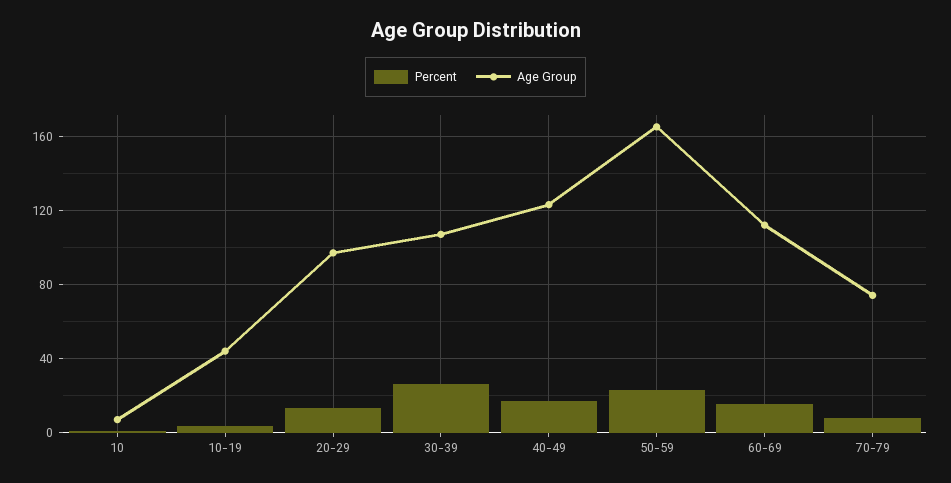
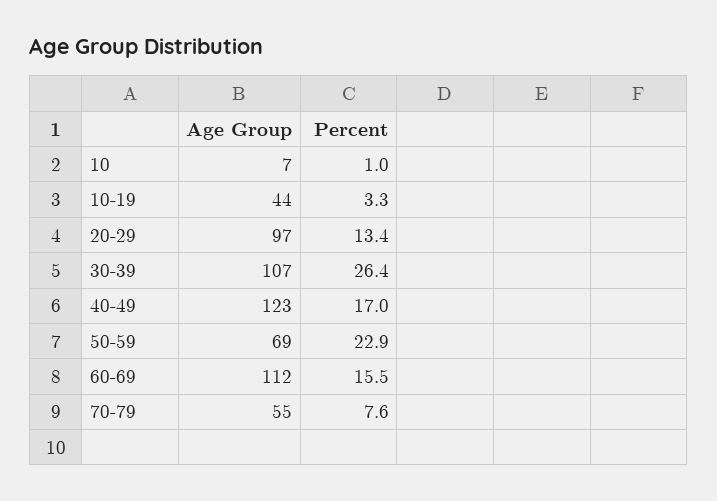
Age Group, 50-59: 165 -> 69
Age Group, 70-79: 75 -> 55

